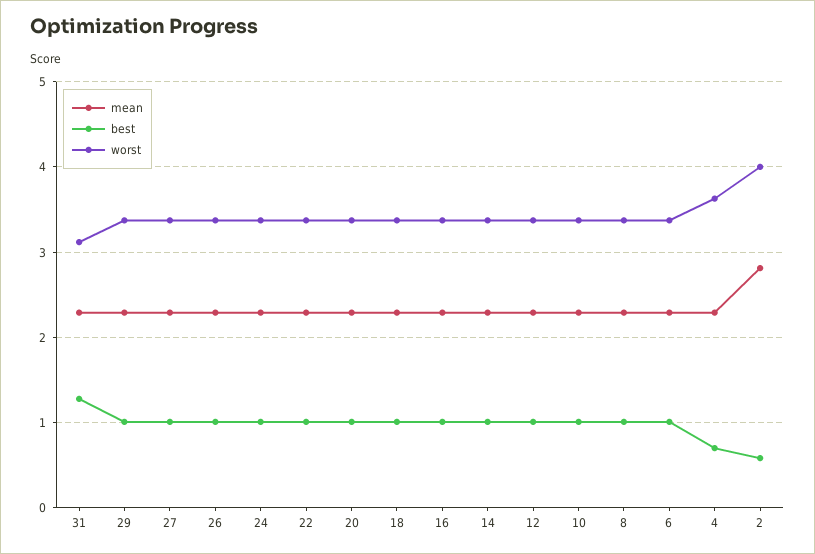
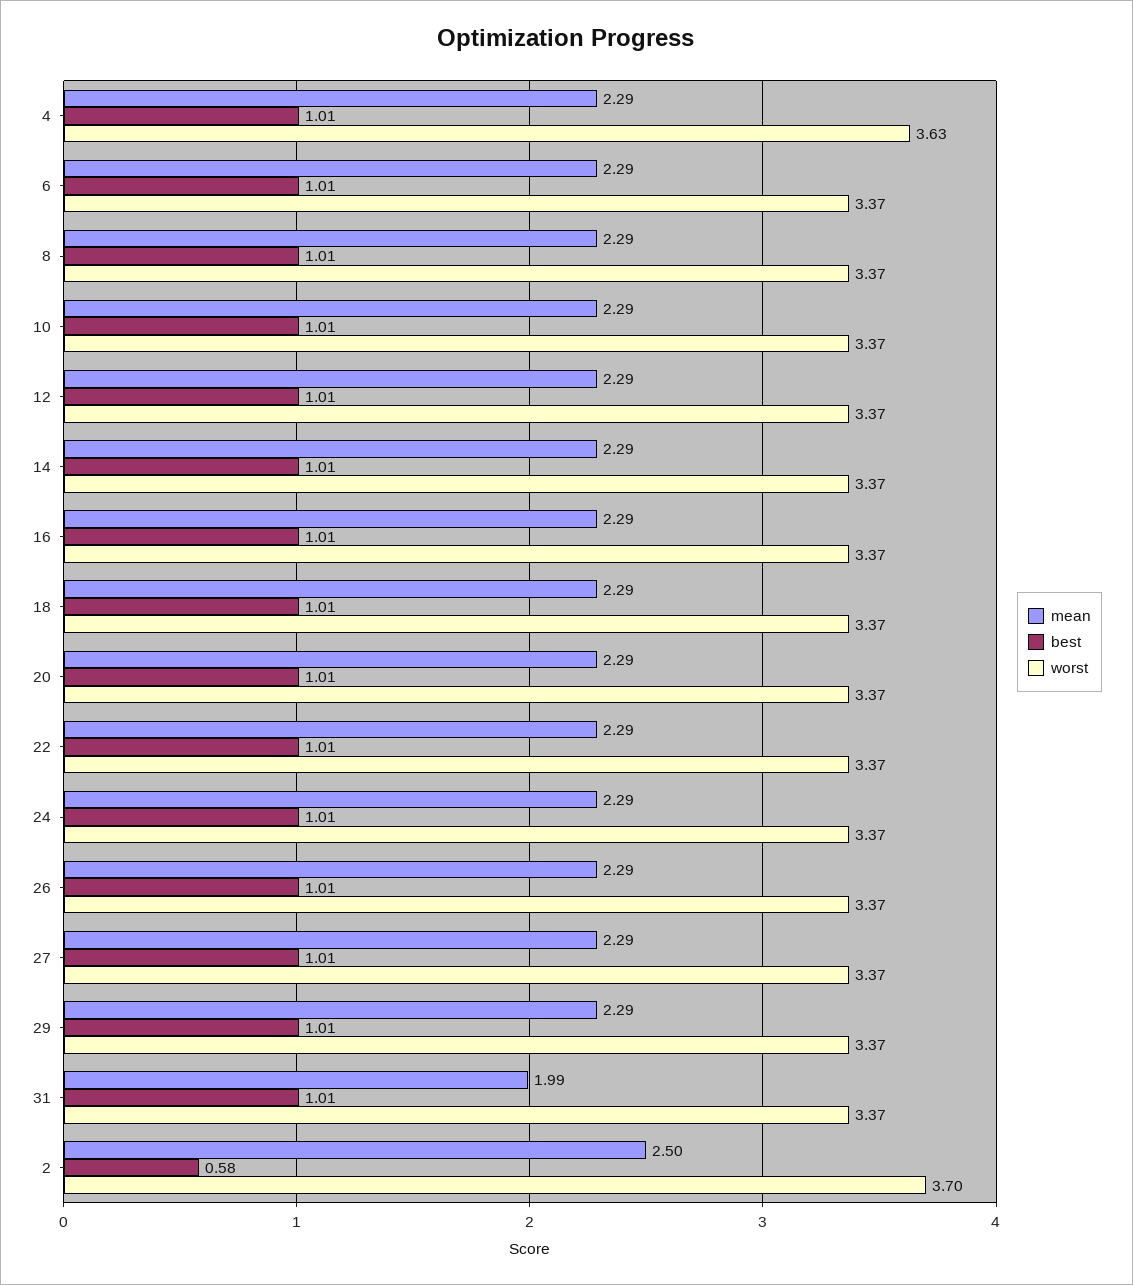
mean, 31: 2.3 -> 1.99
best, 31: 1.3 -> 1.01
worst, 31: 3.1 -> 3.37
best, 4: 0.7 -> 1.01
mean, 2: 2.8 -> 2.5
worst, 2: 4 -> 3.7

